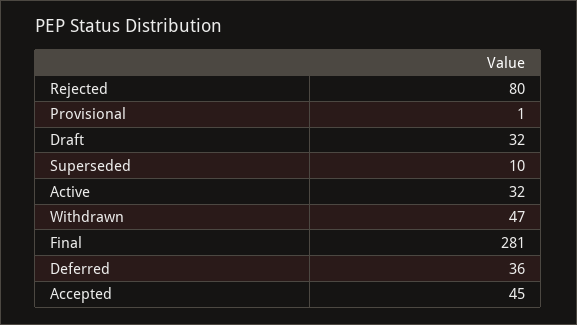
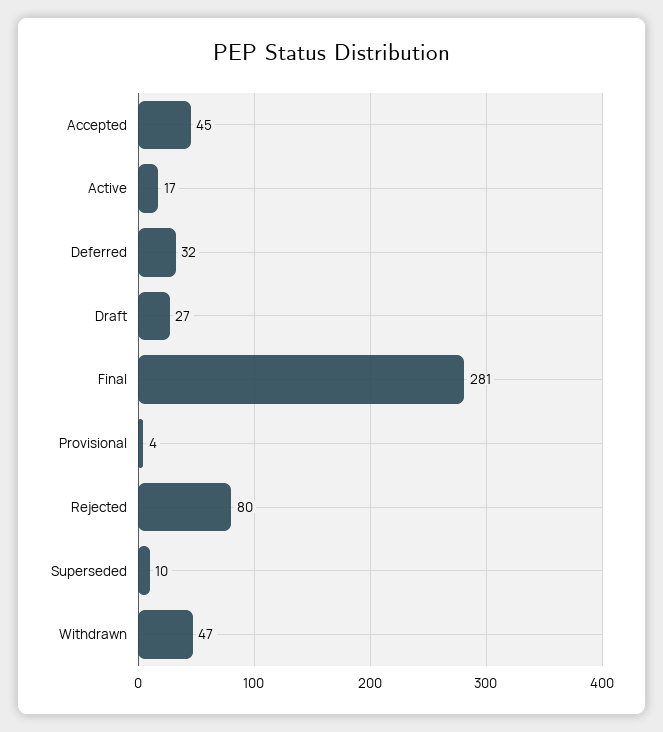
Provisional: 1 -> 4
Draft: 32 -> 27
Active: 32 -> 17
Deferred: 36 -> 32

